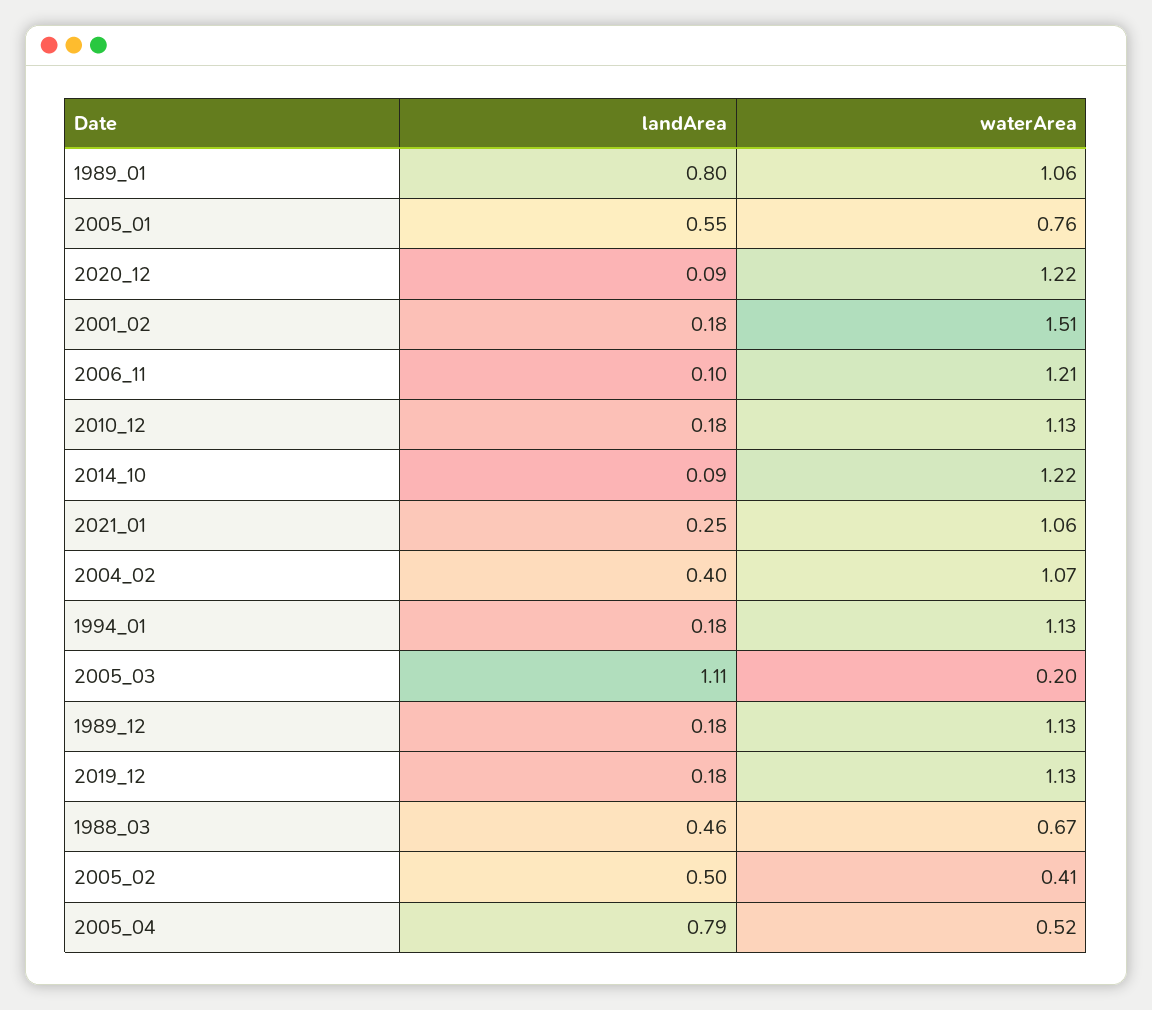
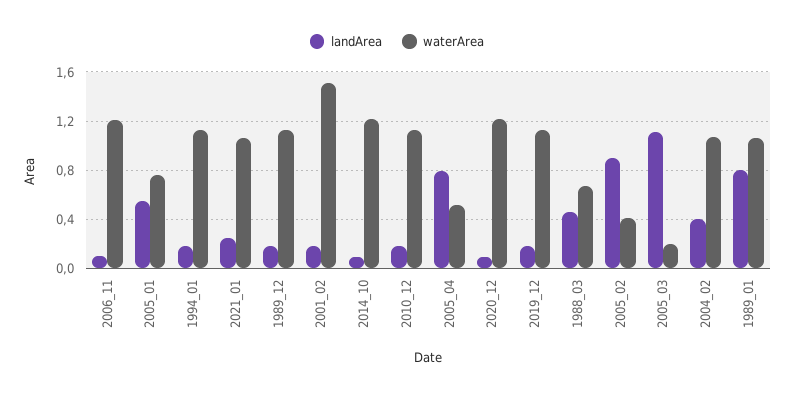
landArea, 2005_02: 0.5 -> 0.9

